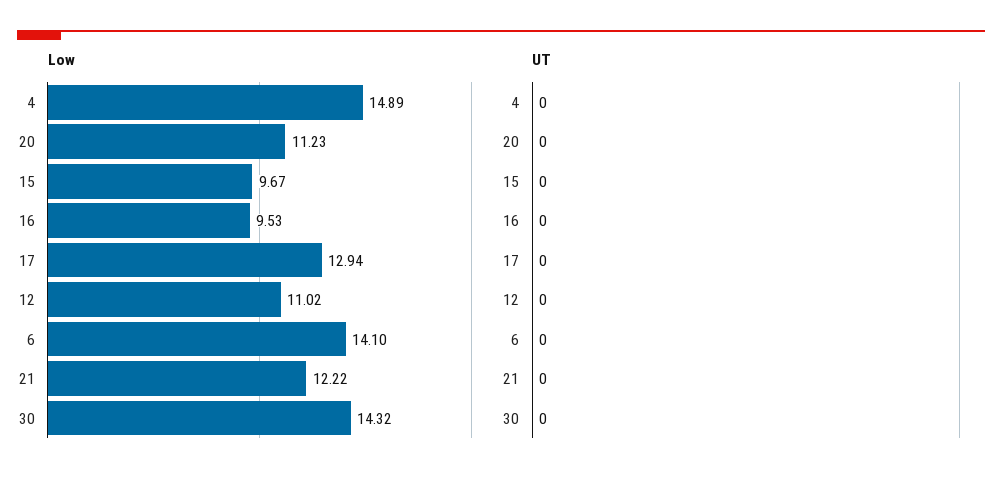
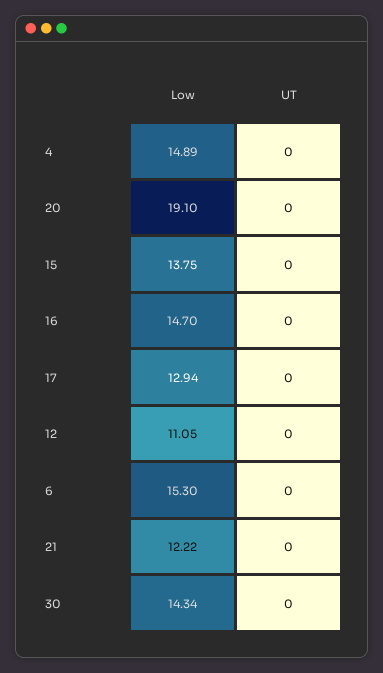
Low, 20: 11.23 -> 19.1
Low, 15: 9.67 -> 13.75
Low, 16: 9.53 -> 14.7
Low, 12: 11.02 -> 11.05
Low, 6: 14.1 -> 15.3
Low, 30: 14.32 -> 14.34

